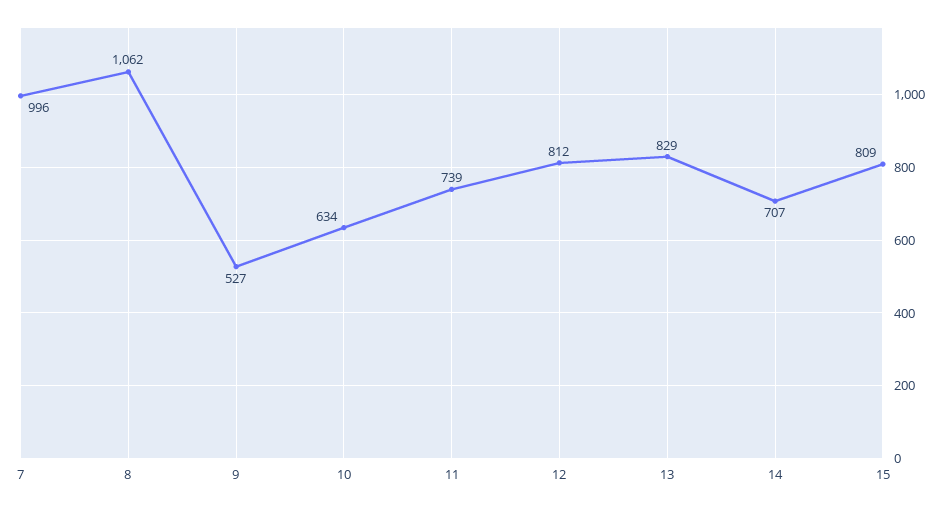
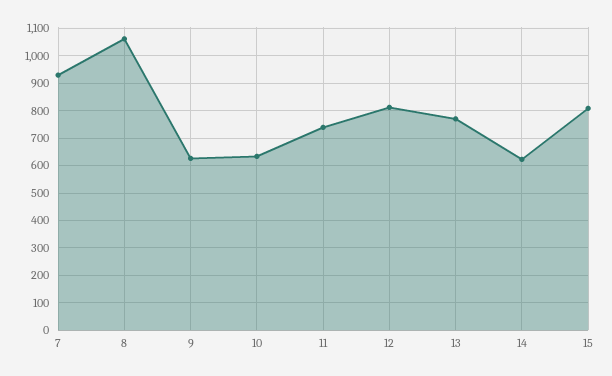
7: 996 -> 925
9: 527 -> 625
13: 829 -> 775
14: 707 -> 625

